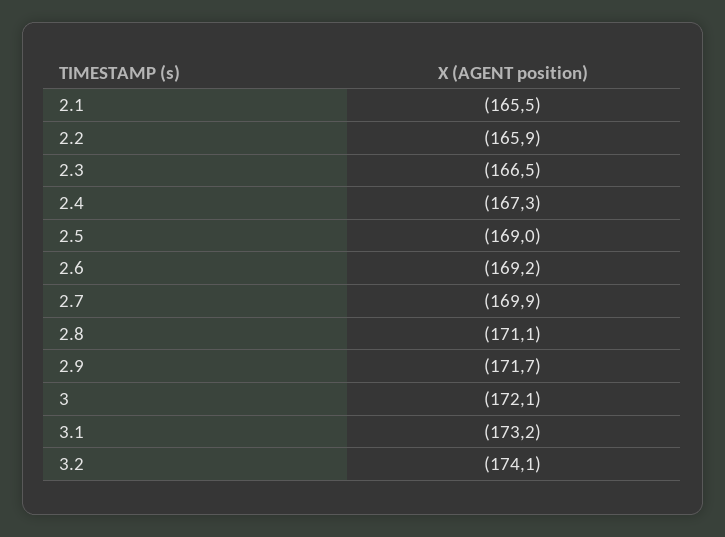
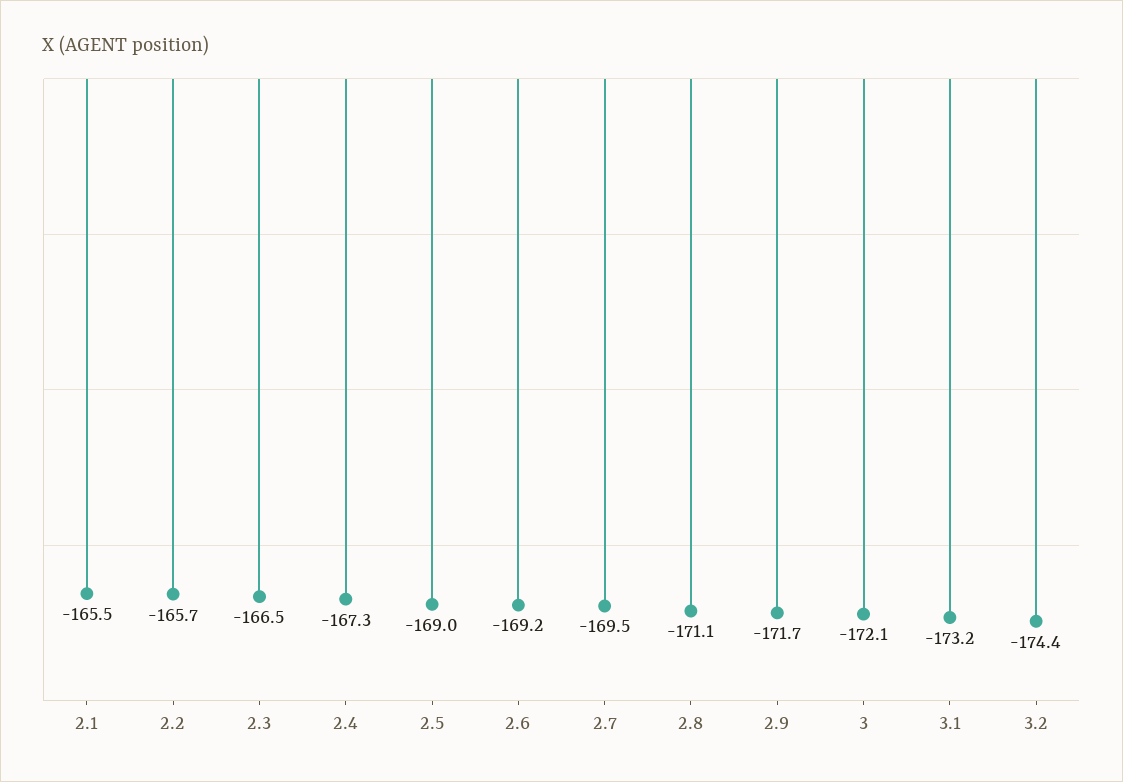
2.2: -165.9 -> -165.7
2.7: -169.9 -> -169.5
3.2: -174.1 -> -174.4

